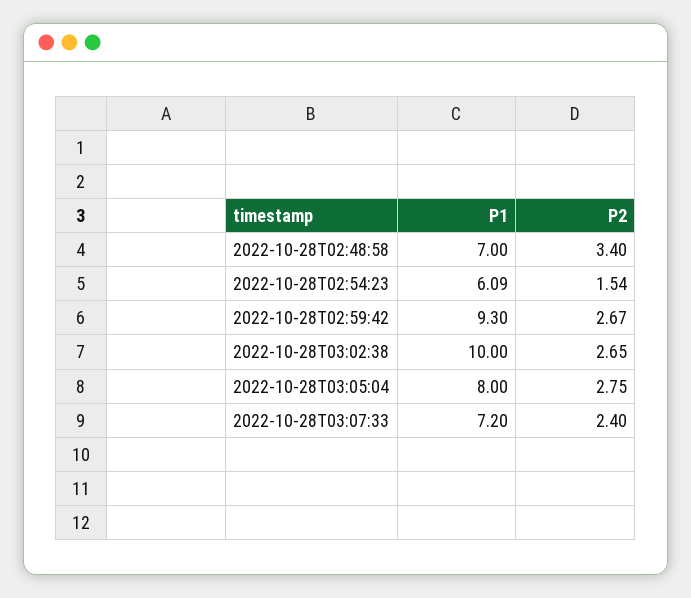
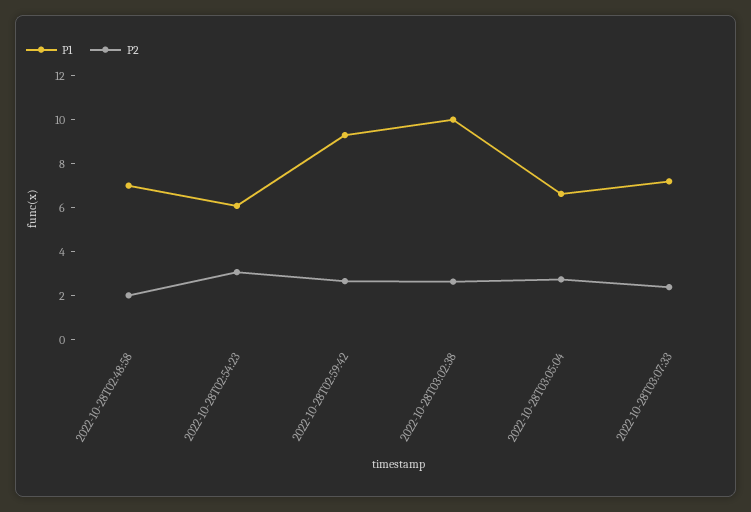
P2, 2022-10-28T02:48:58: 3.4 -> 2
P2, 2022-10-28T02:54:23: 1.54 -> 3
P1, 2022-10-28T03:05:04: 8 -> 6.5

